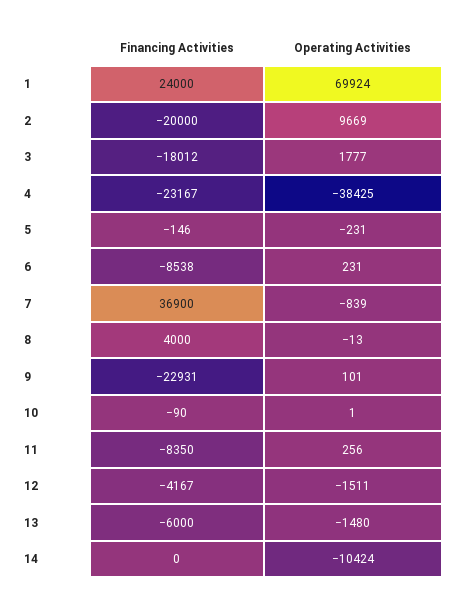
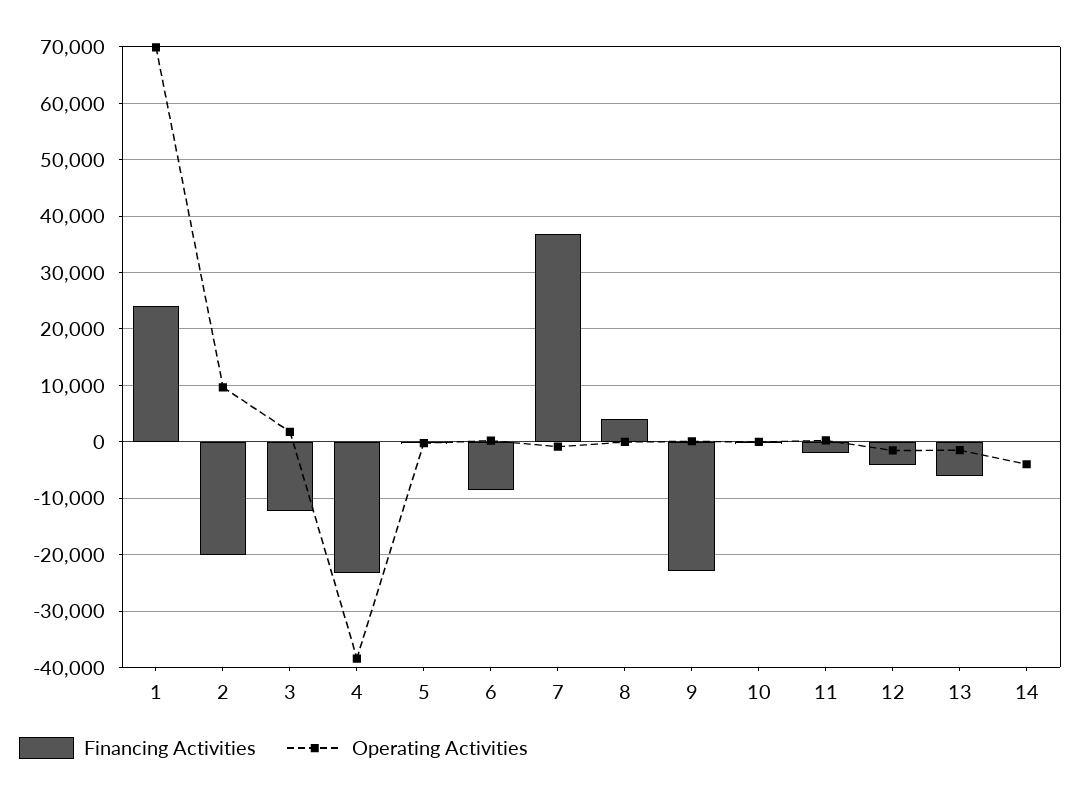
Financing Activities, 3: -18012 -> -12000
Financing Activities, 11: -8350 -> -2000
Operating Activities, 14: -10424 -> -4000

